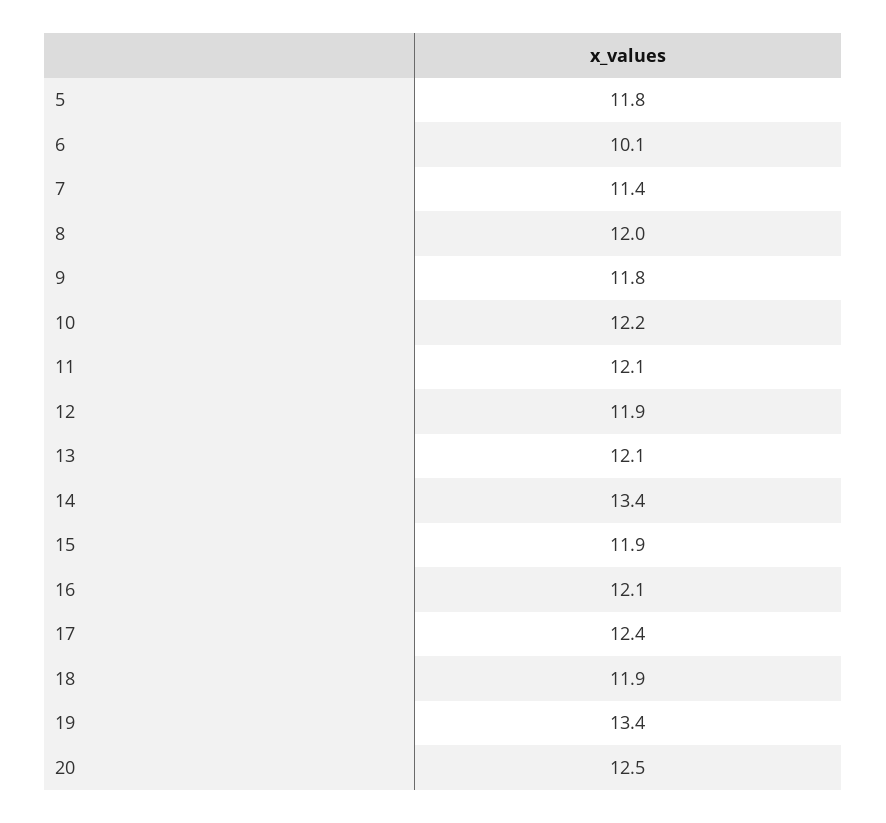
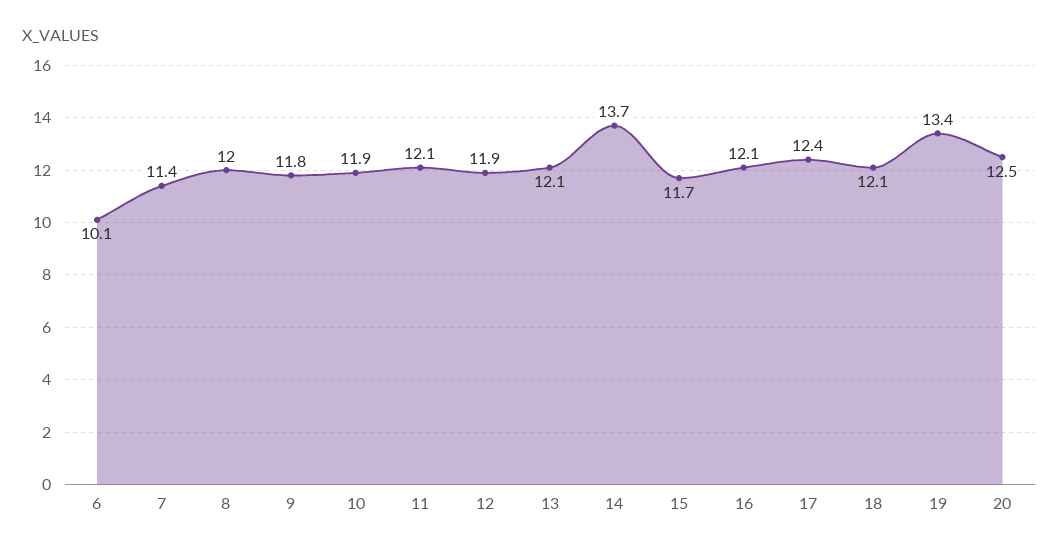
5: 11.8 -> none
10: 12.2 -> 11.9
14: 13.4 -> 13.7
15: 11.9 -> 11.7
18: 11.9 -> 12.1

